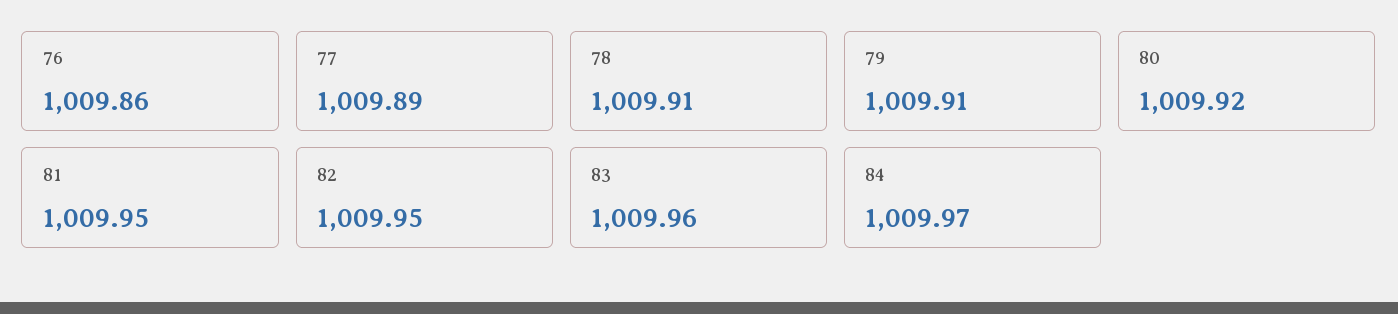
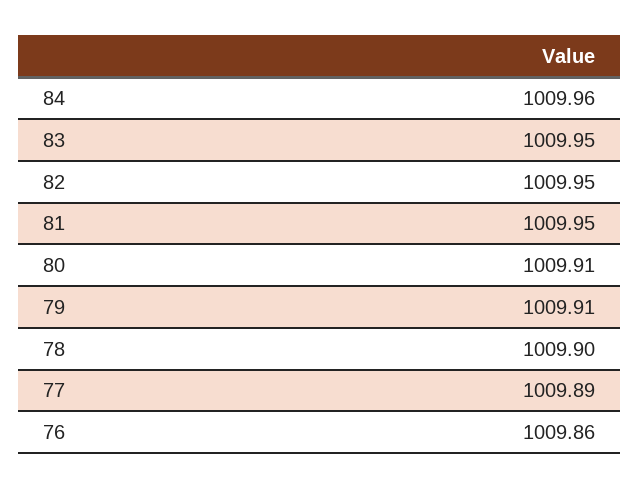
78: 1009.91 -> 1009.9
80: 1009.92 -> 1009.91
83: 1009.96 -> 1009.95
84: 1009.97 -> 1009.96

